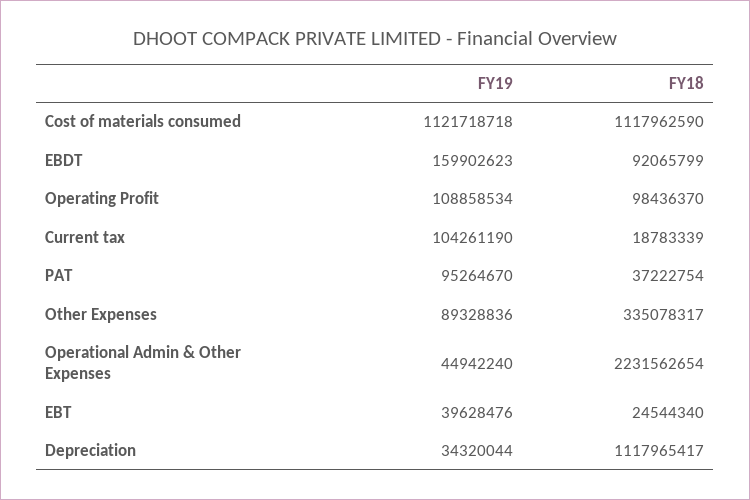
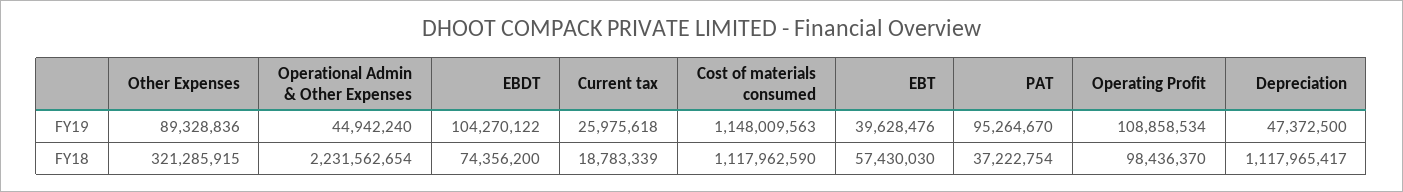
FY19, Cost of materials consumed: 1121718718 -> 1148009563
FY19, EBDT: 159902623 -> 104270122
FY18, EBDT: 92065799 -> 74356200
FY19, Current tax: 104261190 -> 25975618
FY18, Other Expenses: 335078317 -> 321285915
FY18, EBT: 24544340 -> 57430030
FY19, Depreciation: 34320044 -> 47372500

